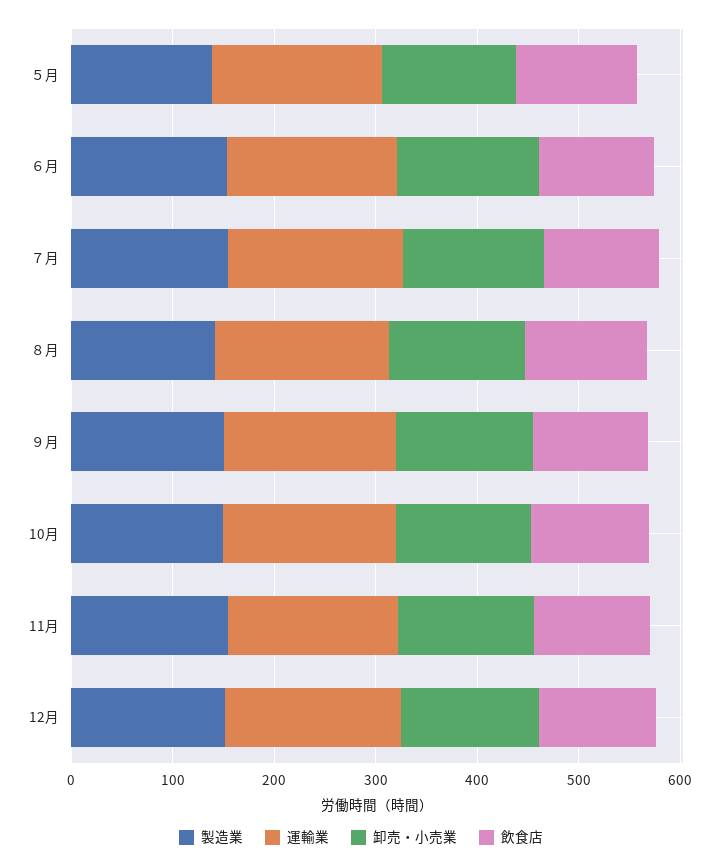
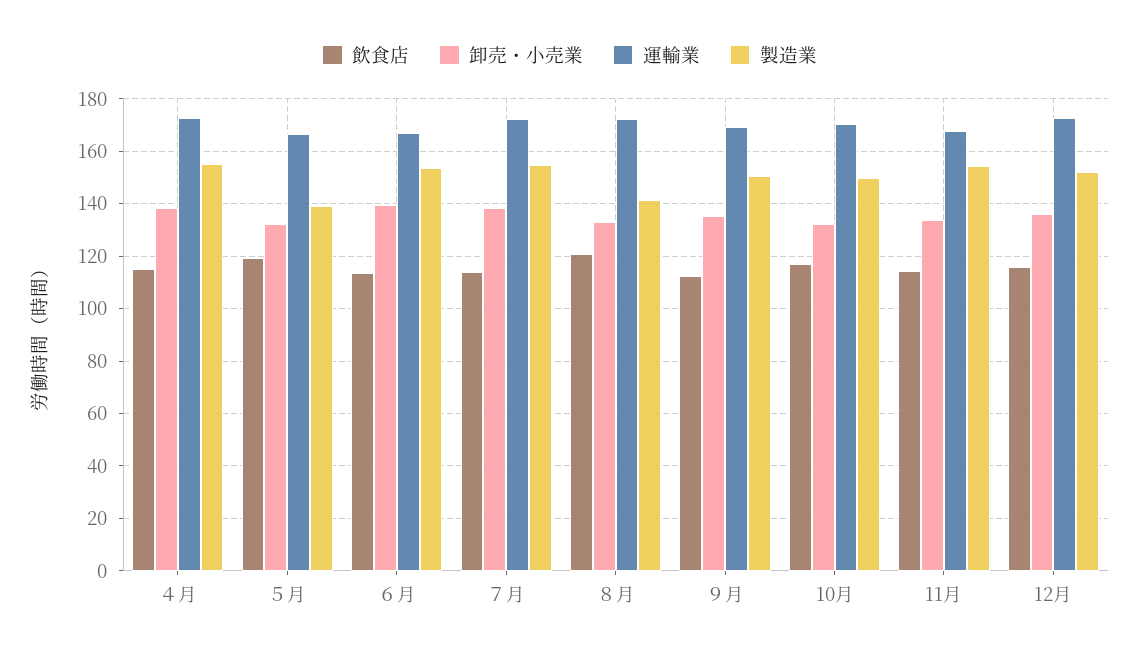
飲食店, ４月: none -> 115
卸売・小売業, ４月: none -> 137.5
運輸業, ４月: none -> 172.5
製造業, ４月: none -> 155

